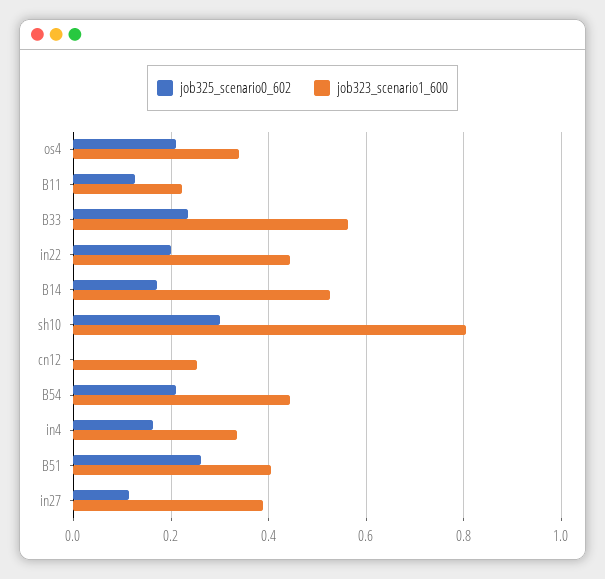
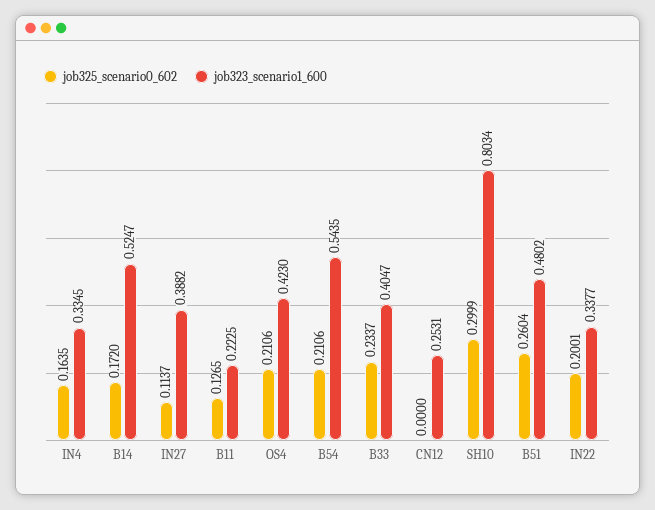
job323_scenario1_600, os4: 0.34 -> 0.423
job323_scenario1_600, B33: 0.56 -> 0.4047
job323_scenario1_600, in22: 0.44 -> 0.3377
job323_scenario1_600, B54: 0.44 -> 0.5435
job323_scenario1_600, B51: 0.4 -> 0.4802

